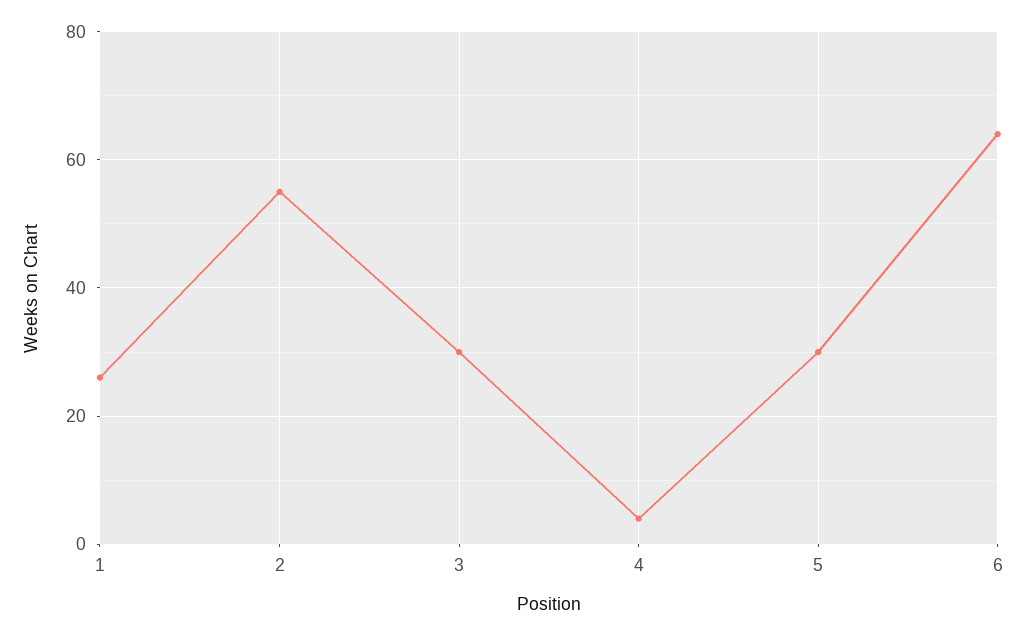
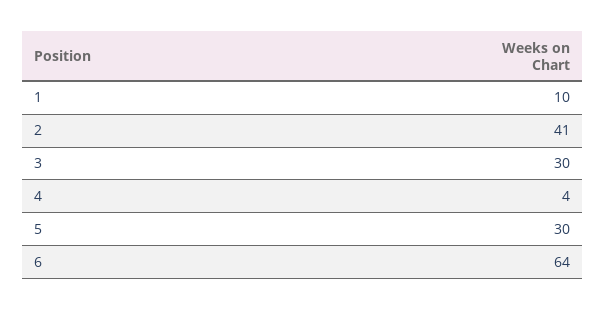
1: 25 -> 10
2: 55 -> 41

